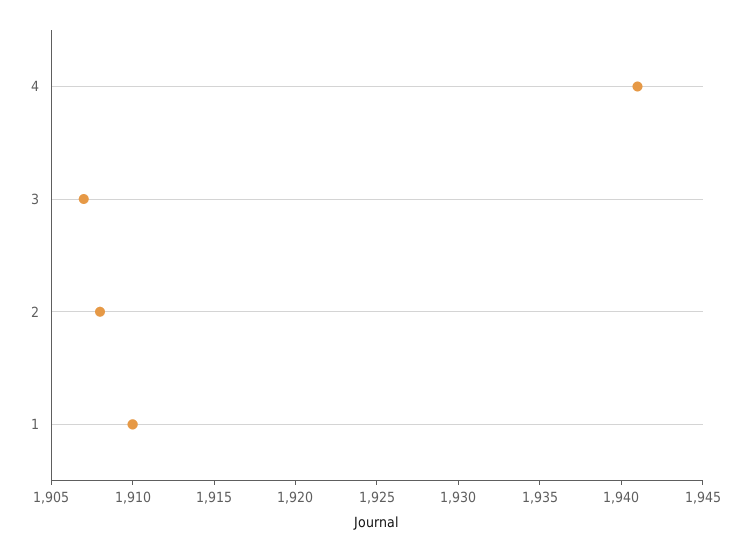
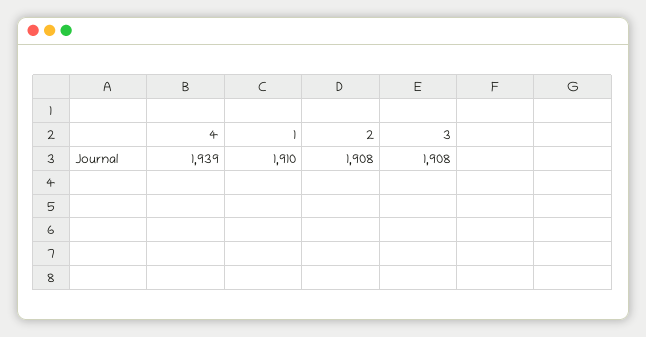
4: 1941 -> 1939
3: 1907 -> 1908

